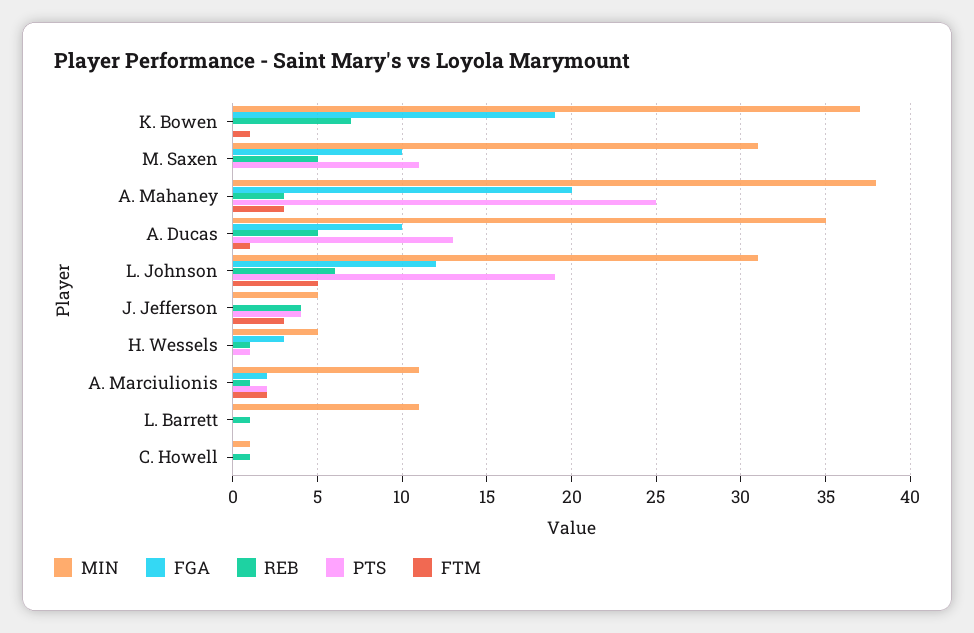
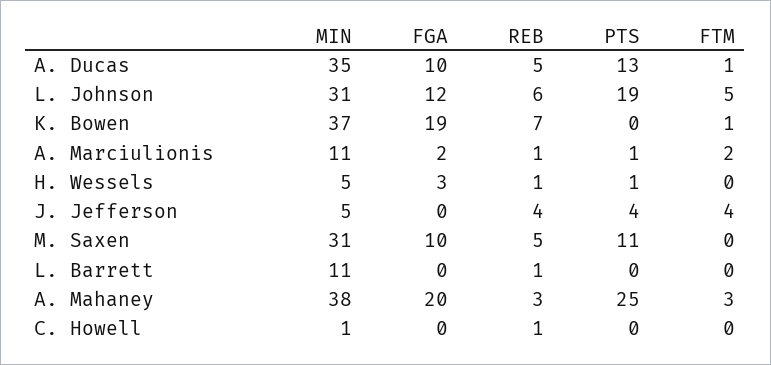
FTM, J. Jefferson: 3 -> 4
PTS, A. Marciulionis: 2 -> 1

